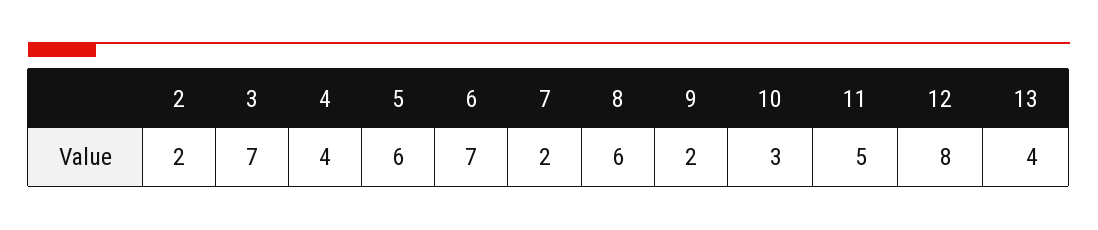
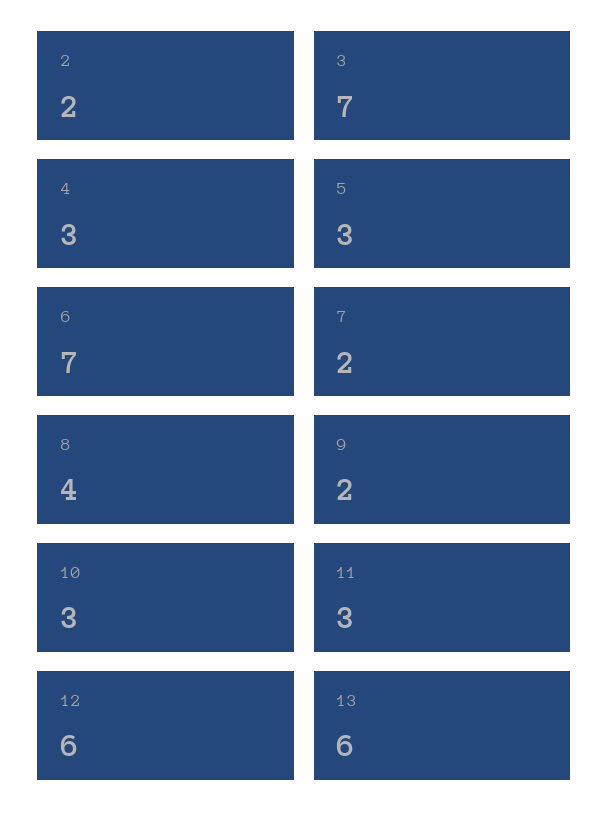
4: 4 -> 3
5: 6 -> 3
8: 6 -> 4
11: 5 -> 3
12: 8 -> 6
13: 4 -> 6

